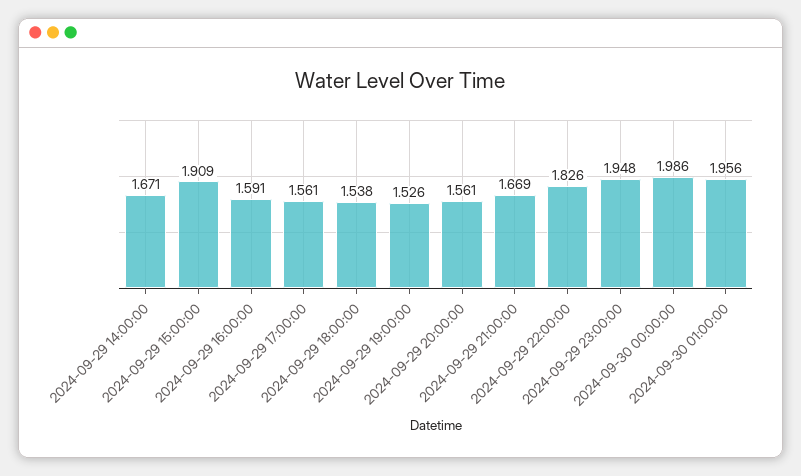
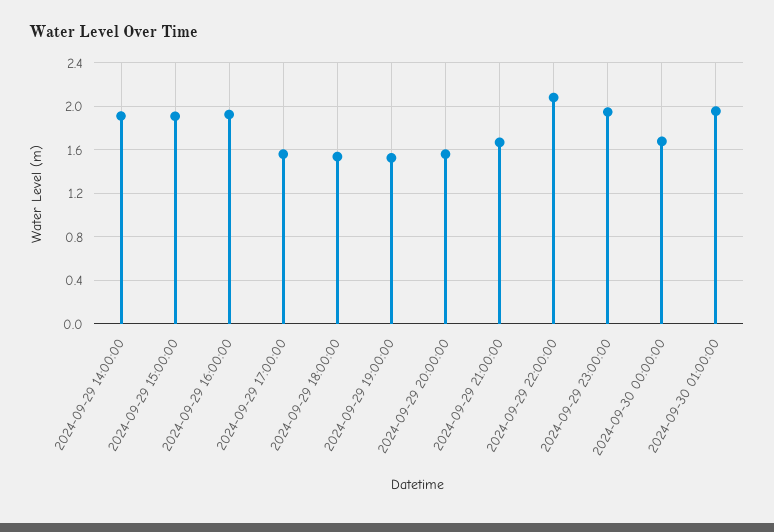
2024-09-29 14:00:00: 1.671 -> 1.9
2024-09-29 16:00:00: 1.591 -> 1.9
2024-09-29 22:00:00: 1.826 -> 2.1
2024-09-30 00:00:00: 1.986 -> 1.7

